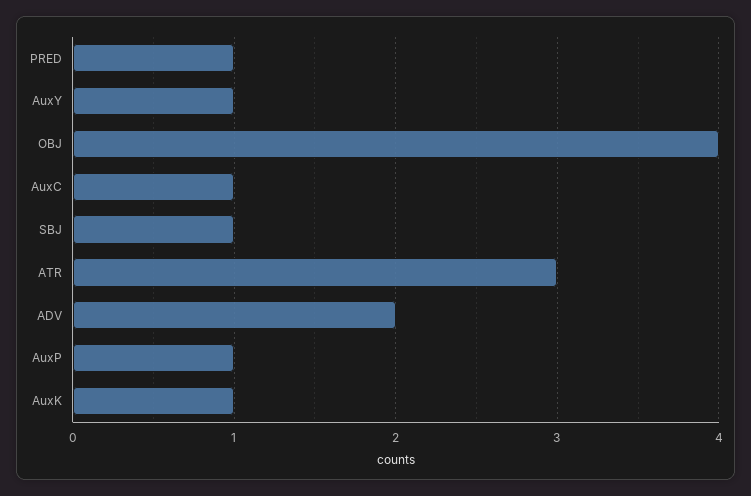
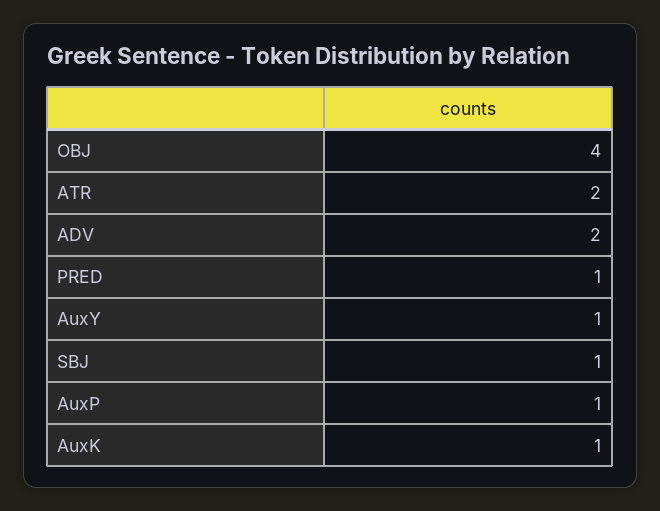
AuxC: 1 -> none
ATR: 3 -> 2

